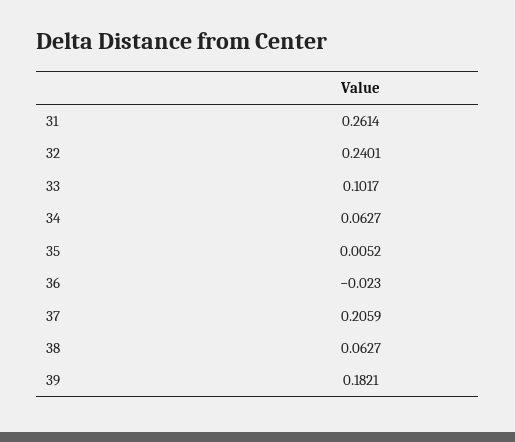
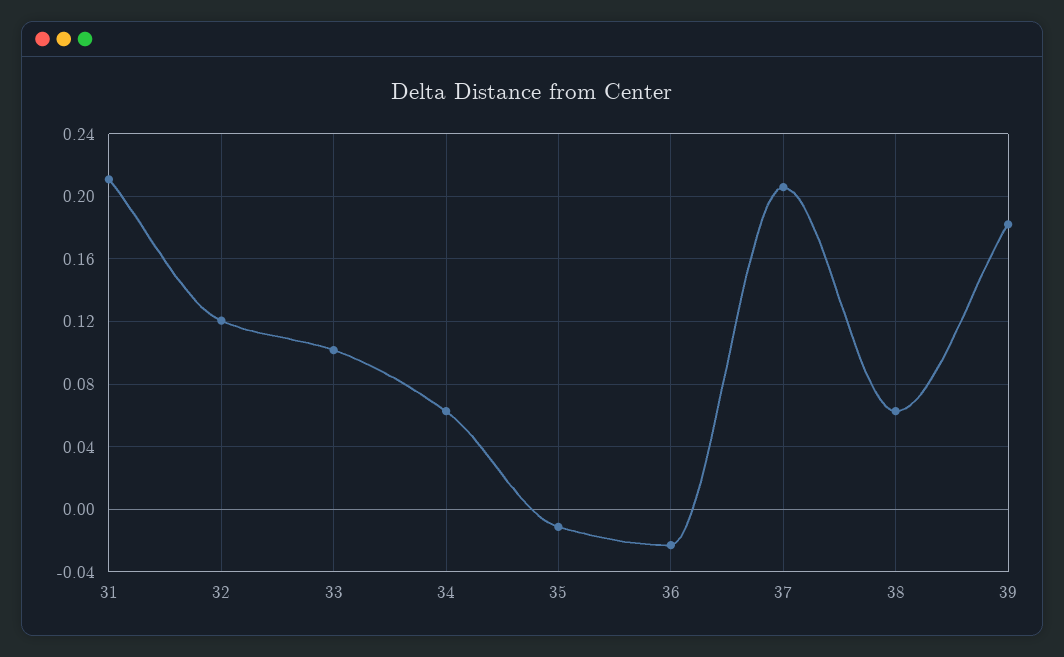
31: 0.2614 -> 0.21
32: 0.2401 -> 0.12
35: 0.0052 -> -0.01

